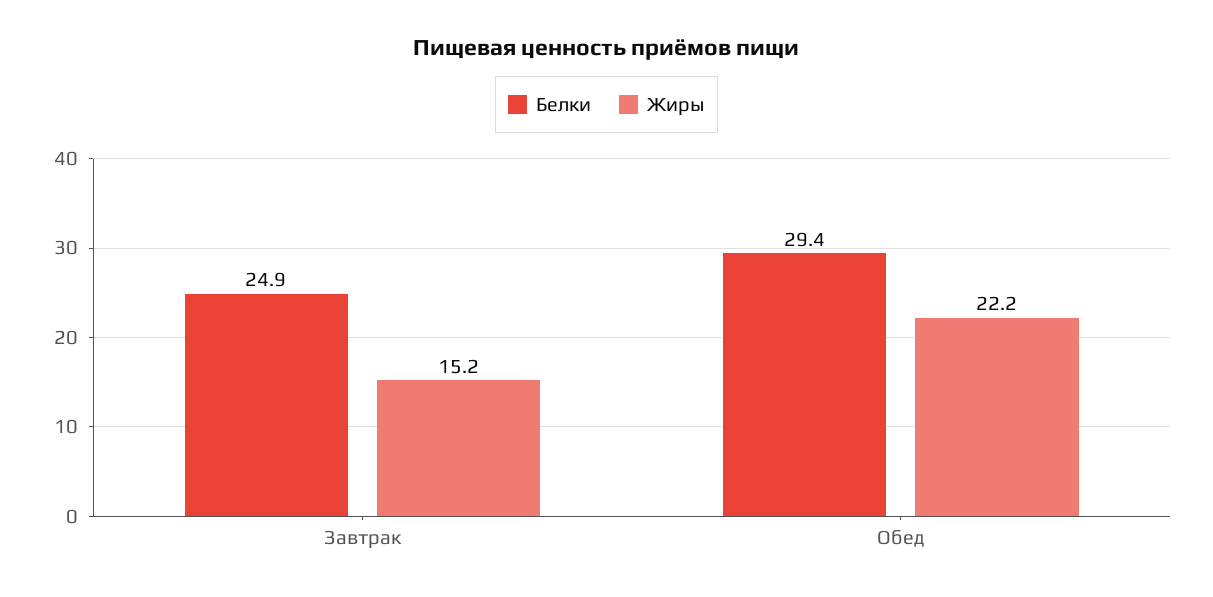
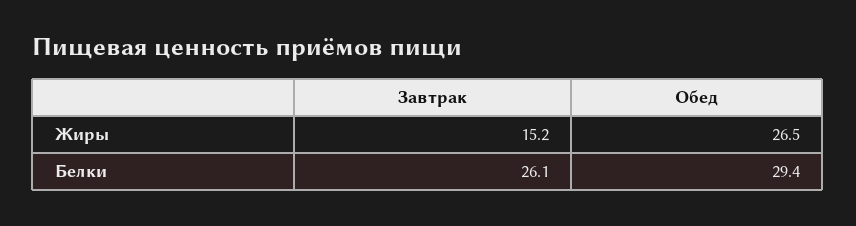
Белки, Завтрак: 24.9 -> 26.1
Жиры, Обед: 22.2 -> 26.5

